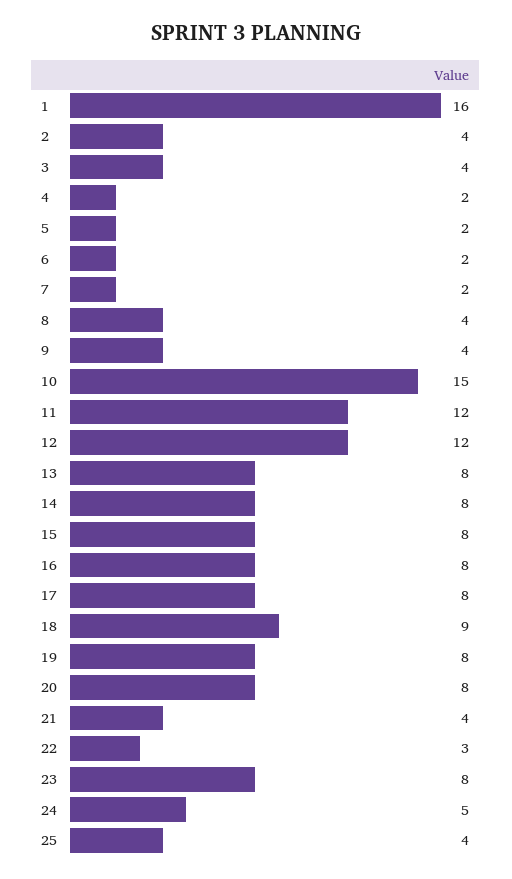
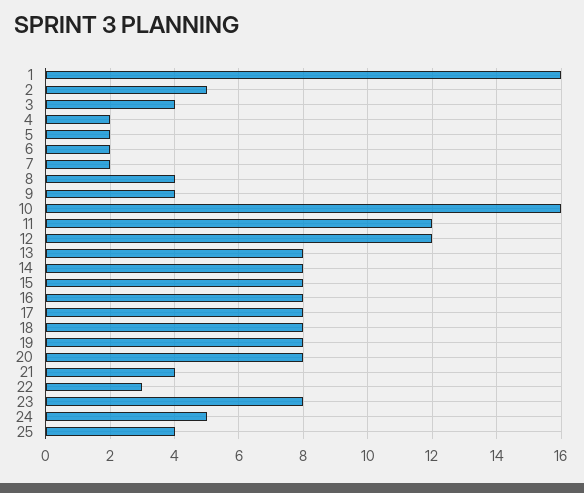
2: 4 -> 5
10: 15 -> 16
18: 9 -> 8

